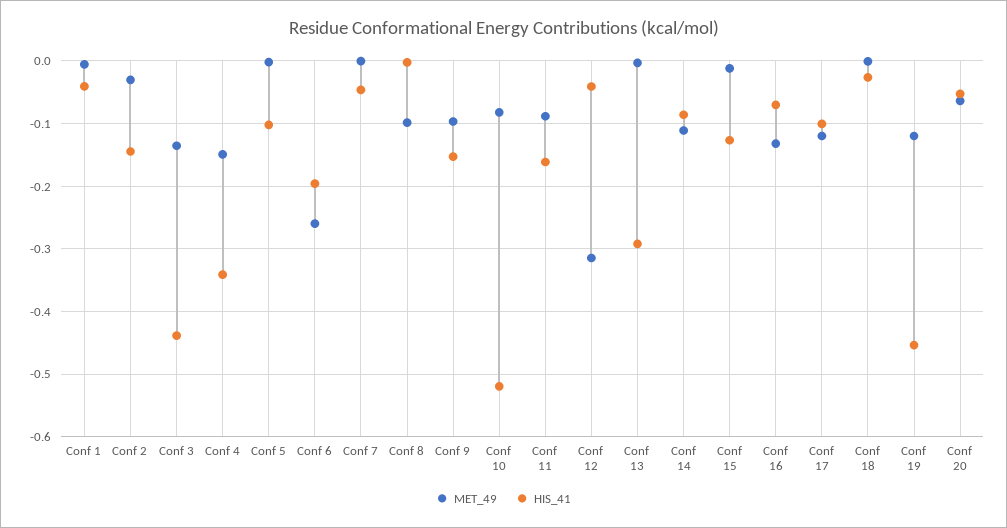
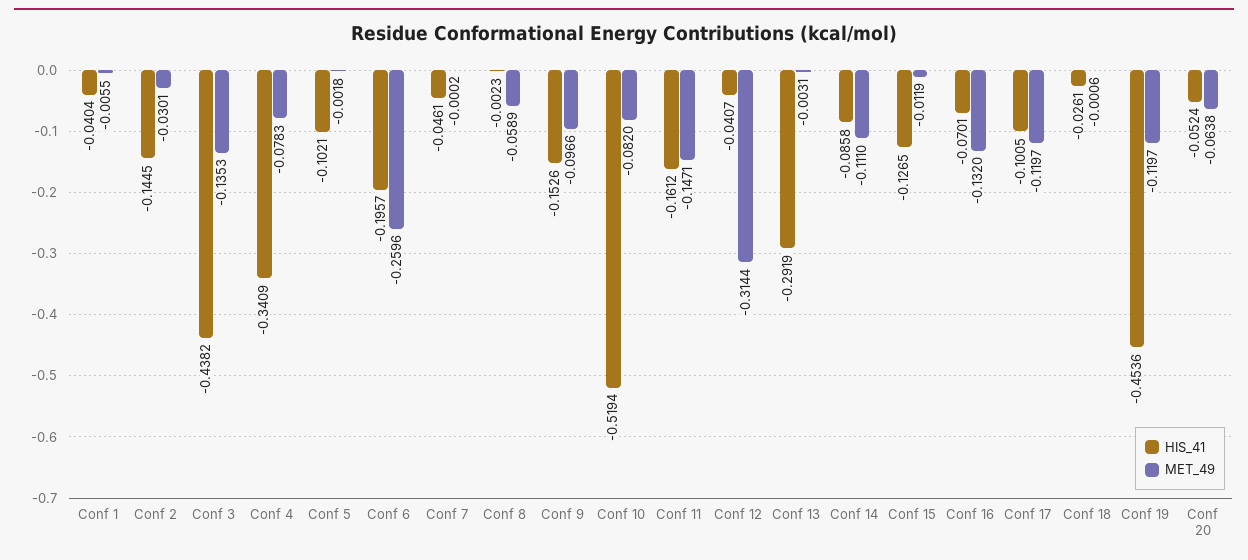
MET_49, Conf 4: -0.15 -> -0.0783
MET_49, Conf 8: -0.1 -> -0.0589
MET_49, Conf 11: -0.09 -> -0.1471

